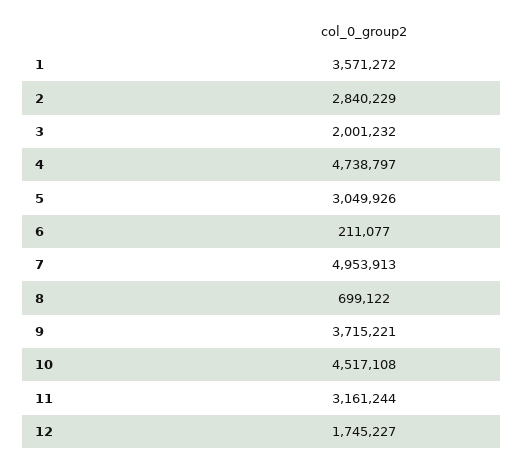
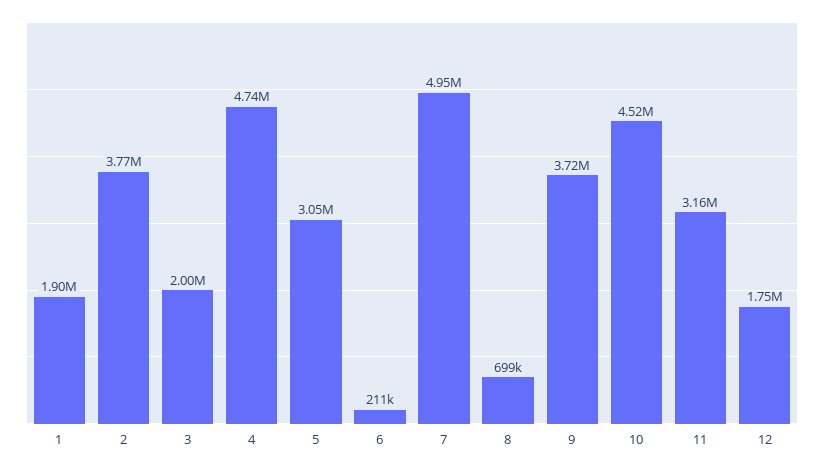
1: 3571272 -> 1900000
2: 2840229 -> 3770000

